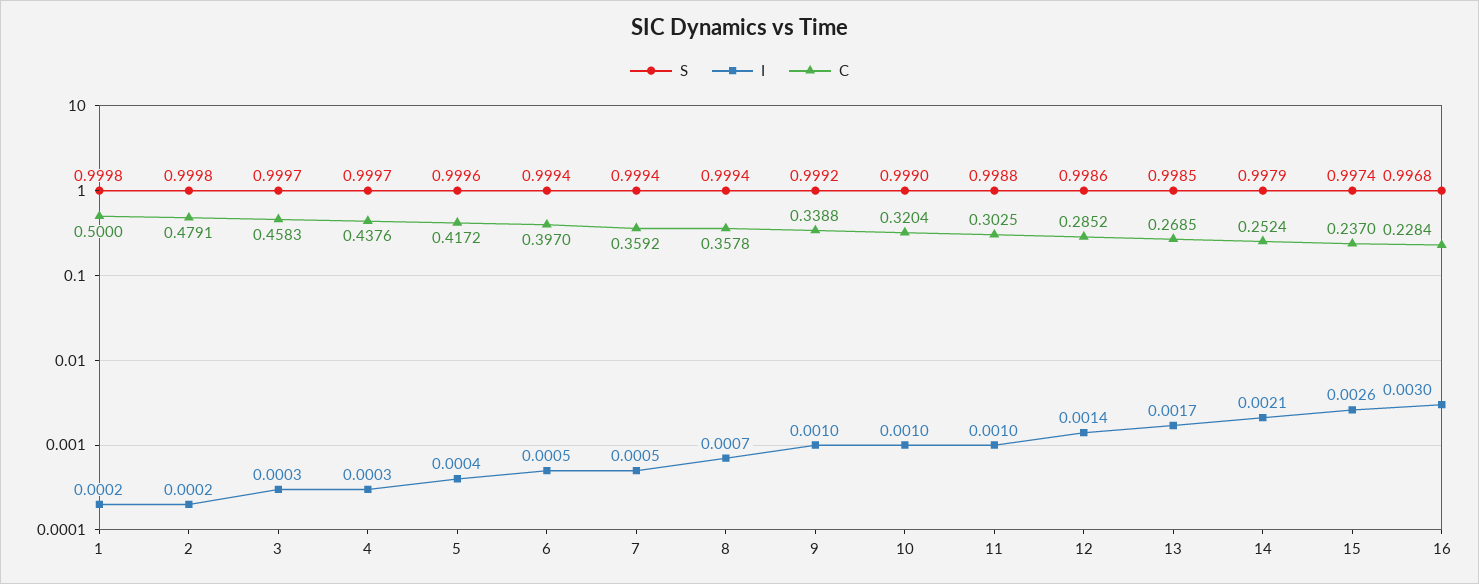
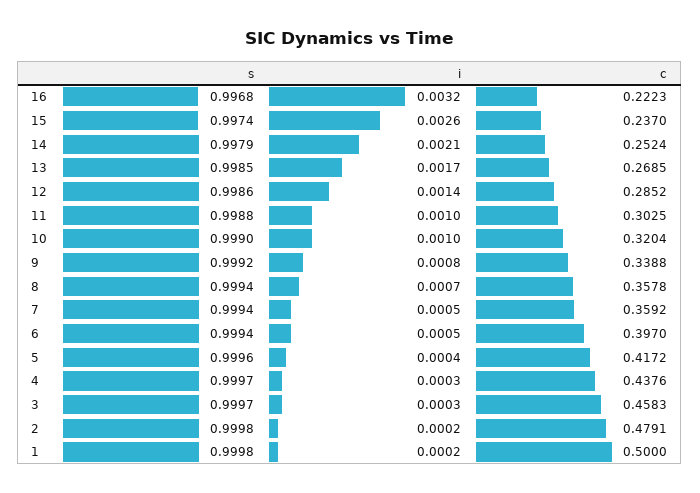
I, 9: 0.001 -> 0.0008
I, 16: 0.003 -> 0.0032
C, 16: 0.2284 -> 0.2223

